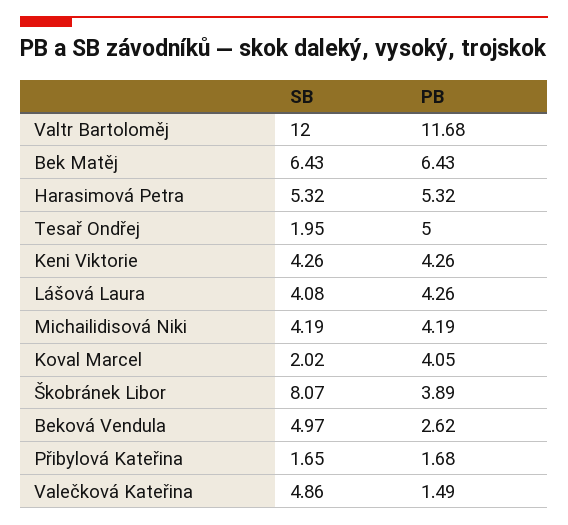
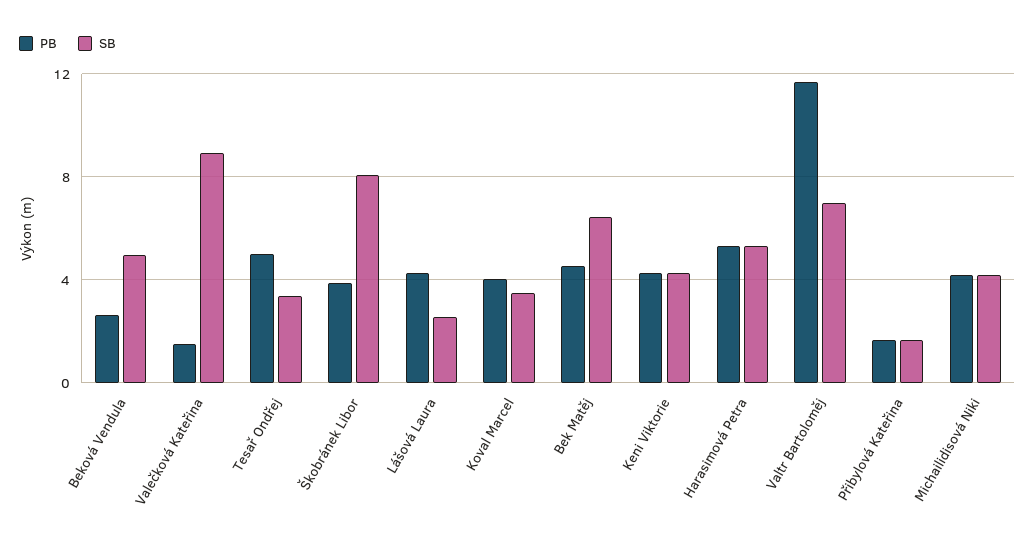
SB, Valtr Bartoloměj: 12 -> 7
PB, Bek Matěj: 6.43 -> 4.5
SB, Tesař Ondřej: 1.95 -> 3.5
SB, Lášová Laura: 4.08 -> 2.5
SB, Koval Marcel: 2.02 -> 3.5
SB, Valečková Kateřina: 4.86 -> 9

